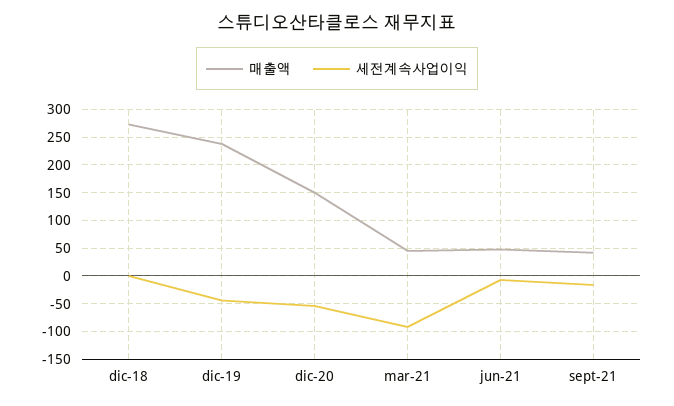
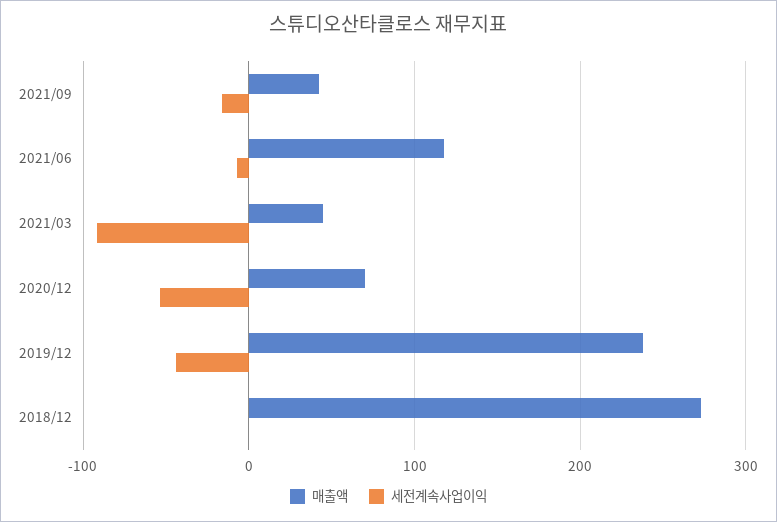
매출액, dic-20: 150 -> 70
매출액, jun-21: 50 -> 120

